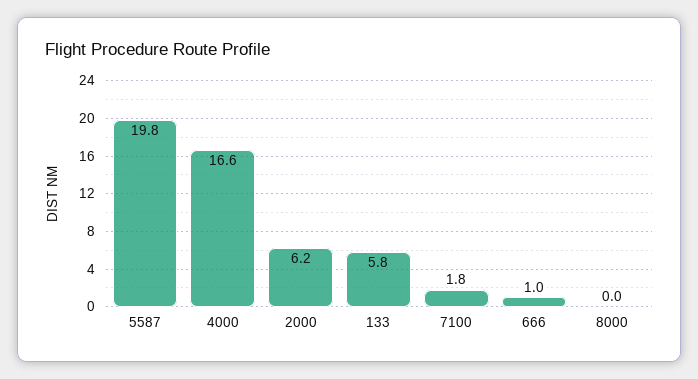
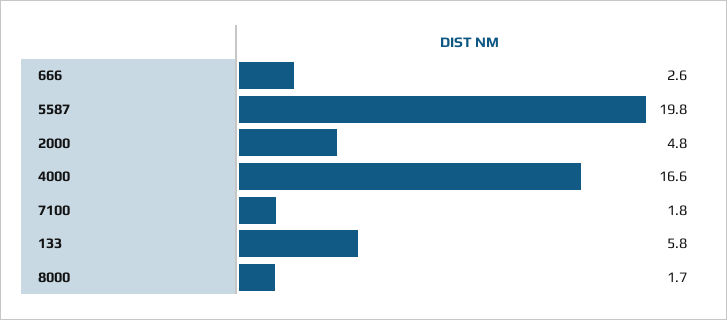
2000: 6.2 -> 4.8
666: 1 -> 2.6
8000: 0 -> 1.7

